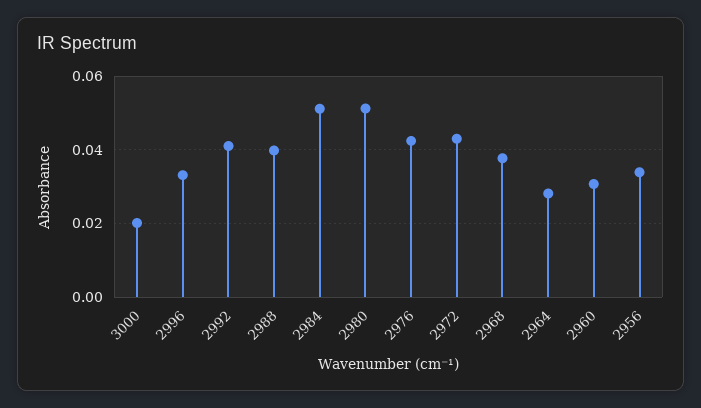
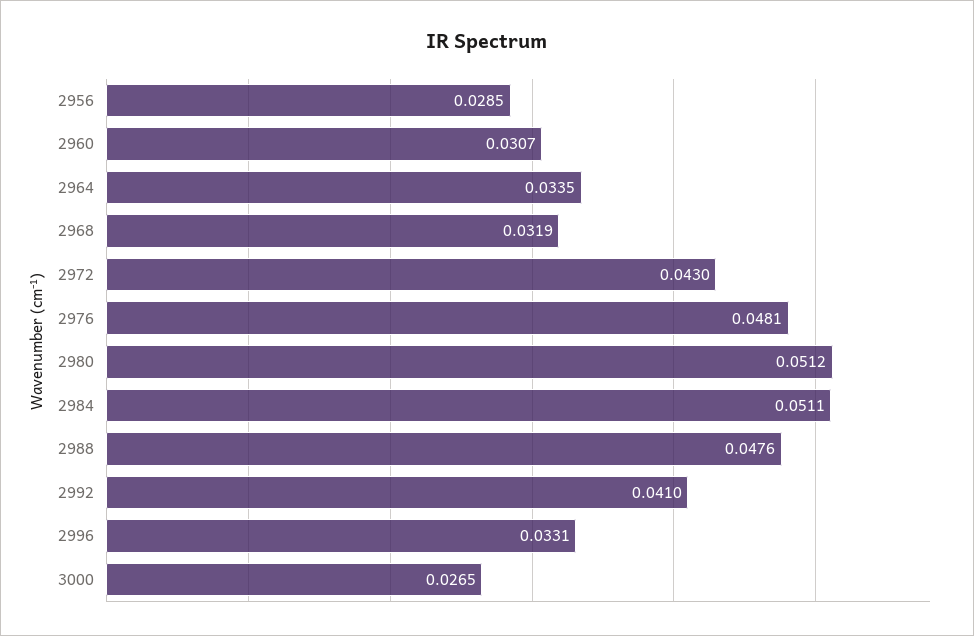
3000: 0.02 -> 0.0265
2988: 0.04 -> 0.0476
2976: 0.042 -> 0.0481
2968: 0.038 -> 0.0319
2964: 0.028 -> 0.0335
2956: 0.034 -> 0.0285

